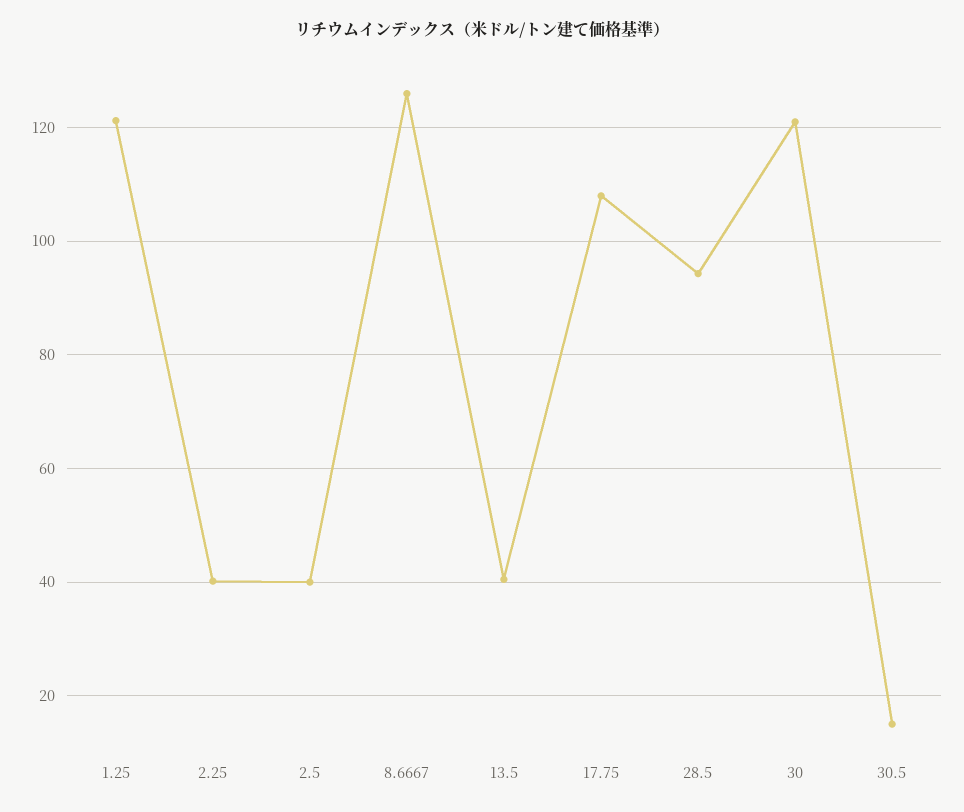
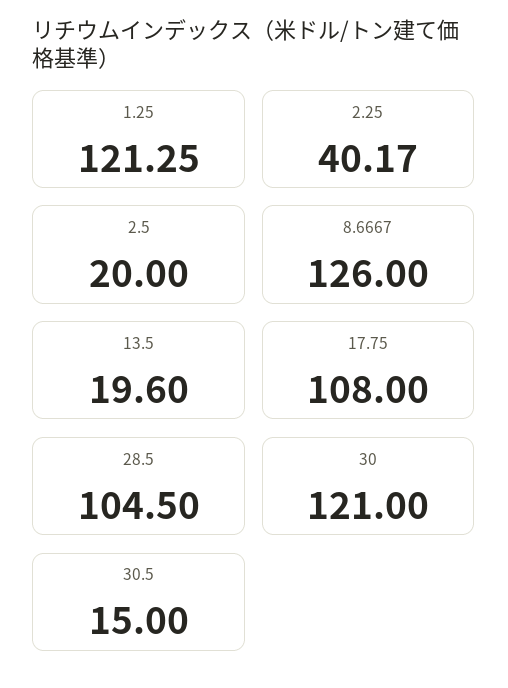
2.5: 40 -> 20
13.5: 40 -> 19.6
28.5: 94 -> 104.5

